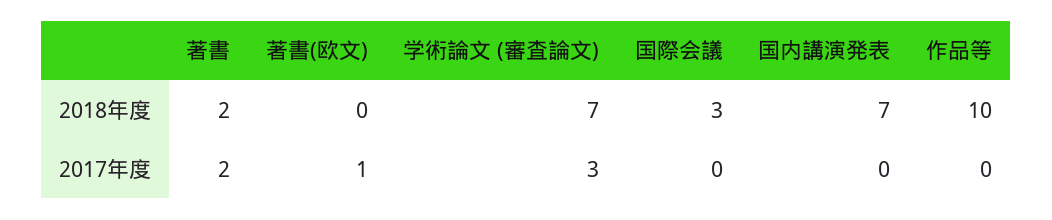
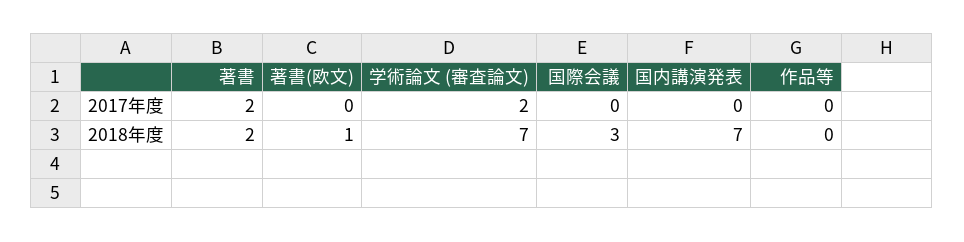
著書(欧文), 2018年度: 0 -> 1
作品等, 2018年度: 10 -> 0
著書(欧文), 2017年度: 1 -> 0
学術論文 (審査論文), 2017年度: 3 -> 2

